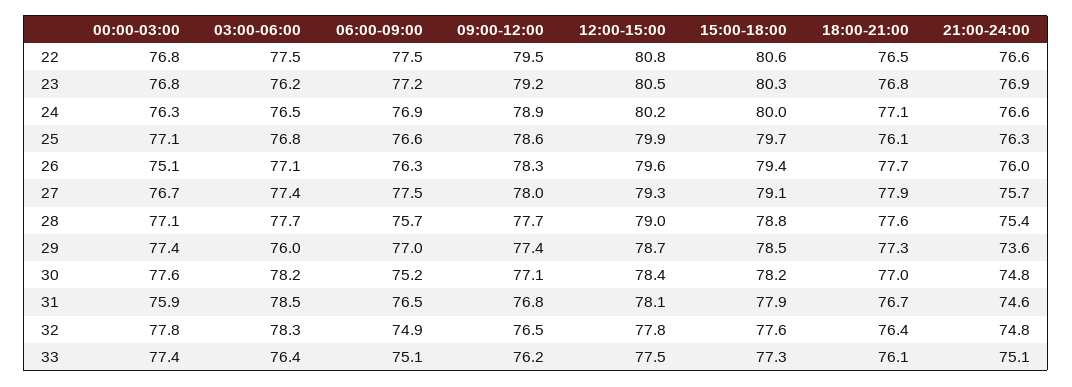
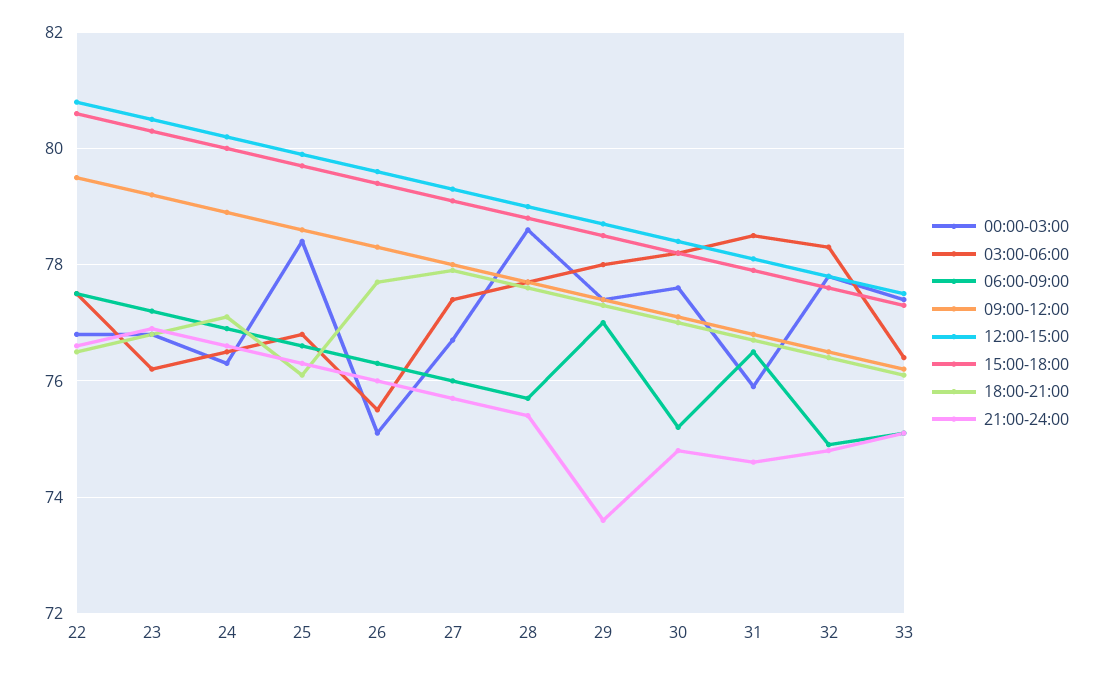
00:00-03:00, 25: 77.1 -> 78.5
03:00-06:00, 26: 77.1 -> 75.5
06:00-09:00, 27: 77.5 -> 76
00:00-03:00, 28: 77.1 -> 78.5
03:00-06:00, 29: 76 -> 78

